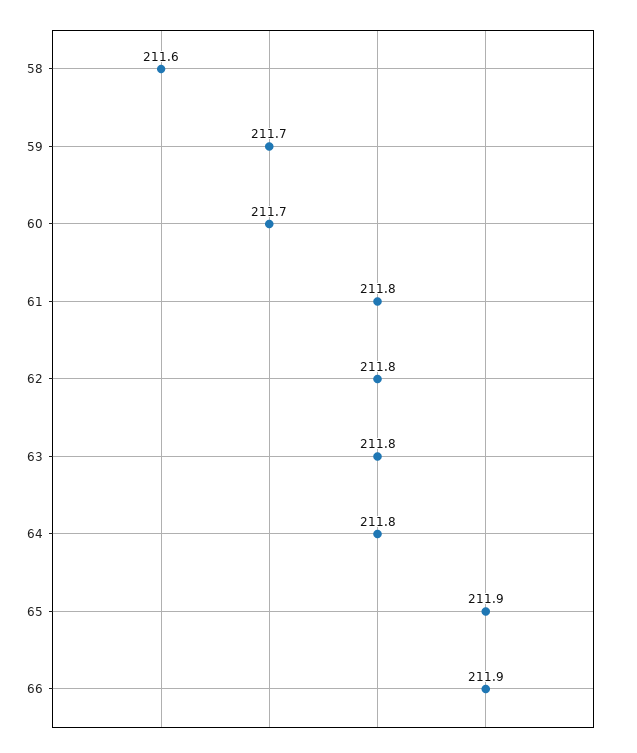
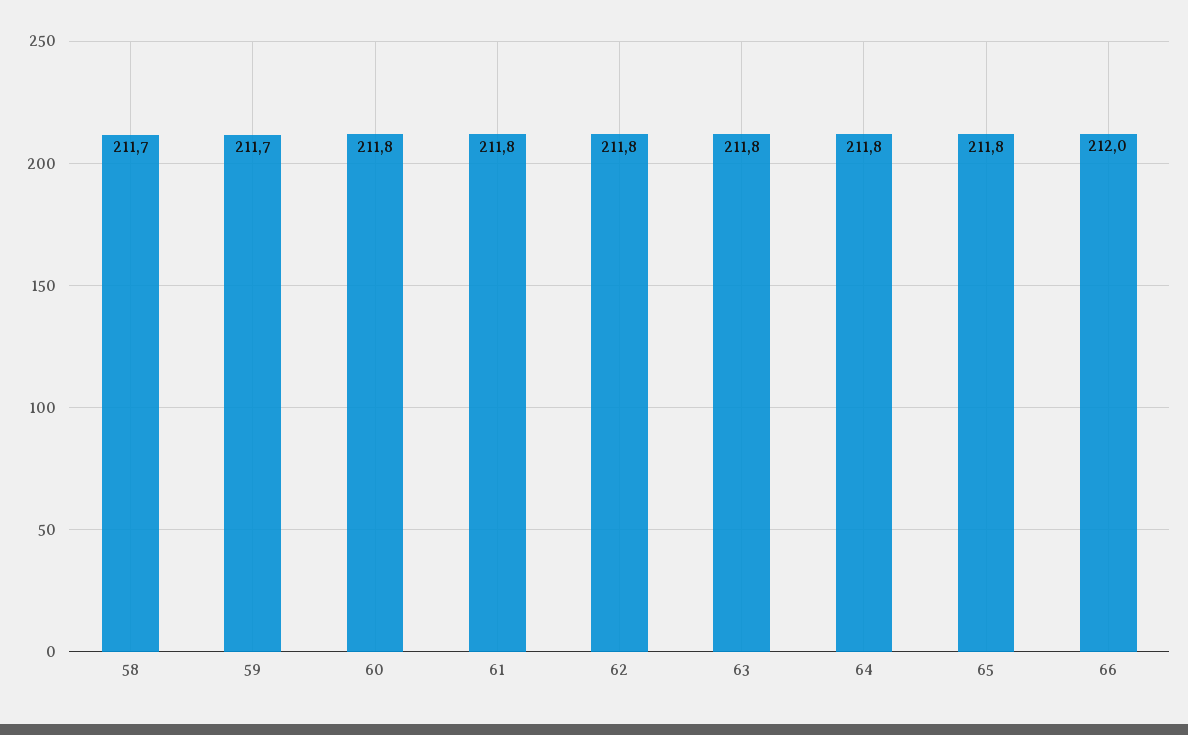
58: 211.6 -> 211.7
60: 211.7 -> 211.8
65: 211.9 -> 211.8
66: 211.9 -> 212

